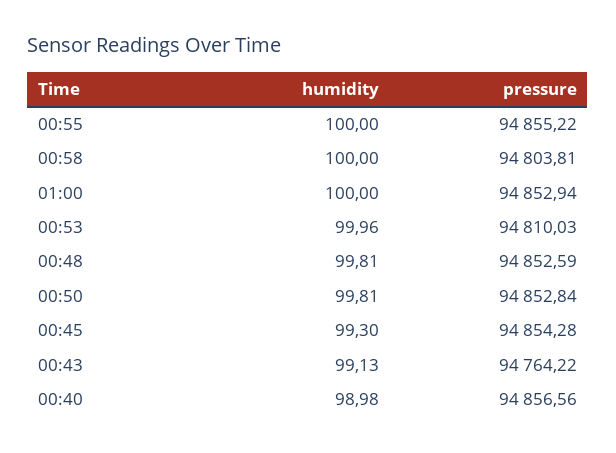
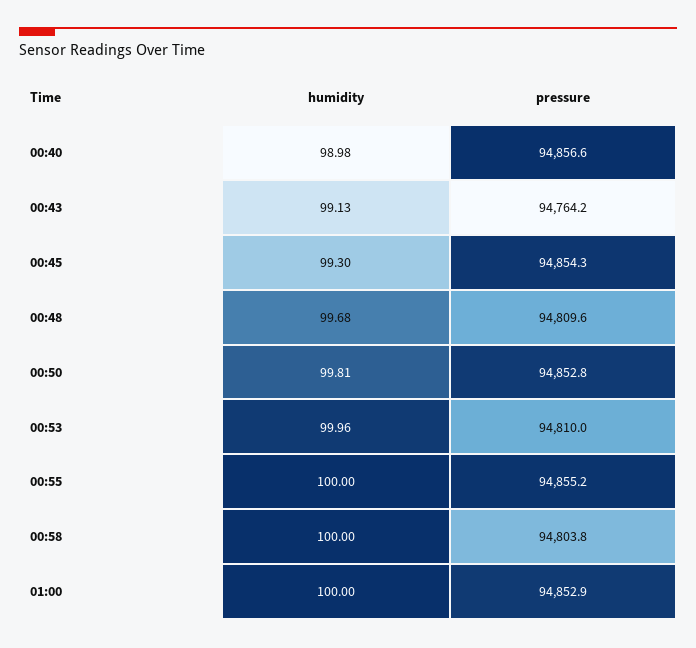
humidity, 00:48: 99.81 -> 99.68
pressure, 00:48: 94852.59 -> 94809.6

